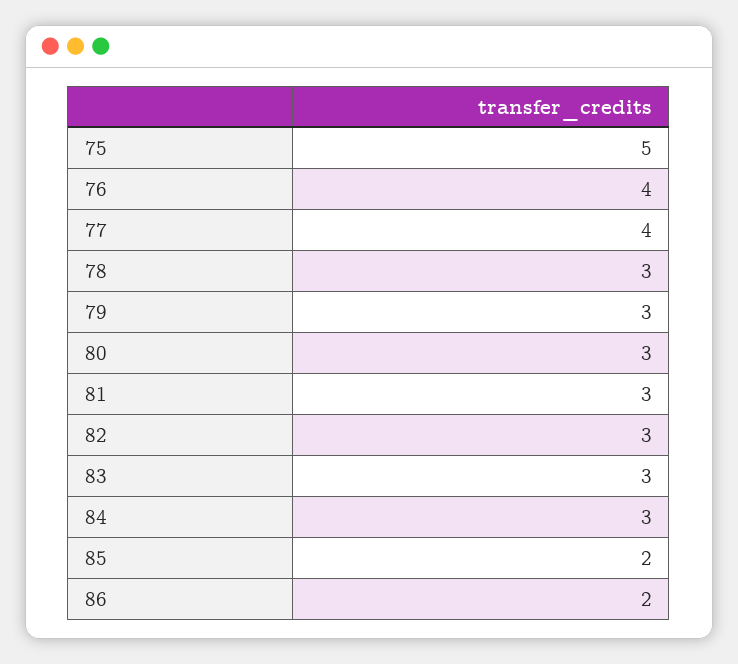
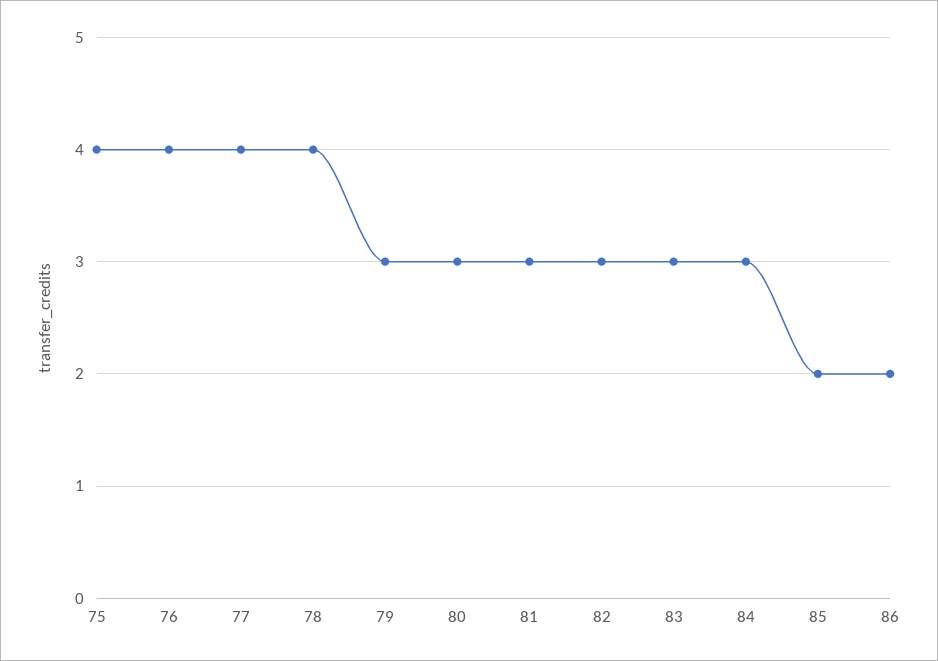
75: 5 -> 4
78: 3 -> 4

